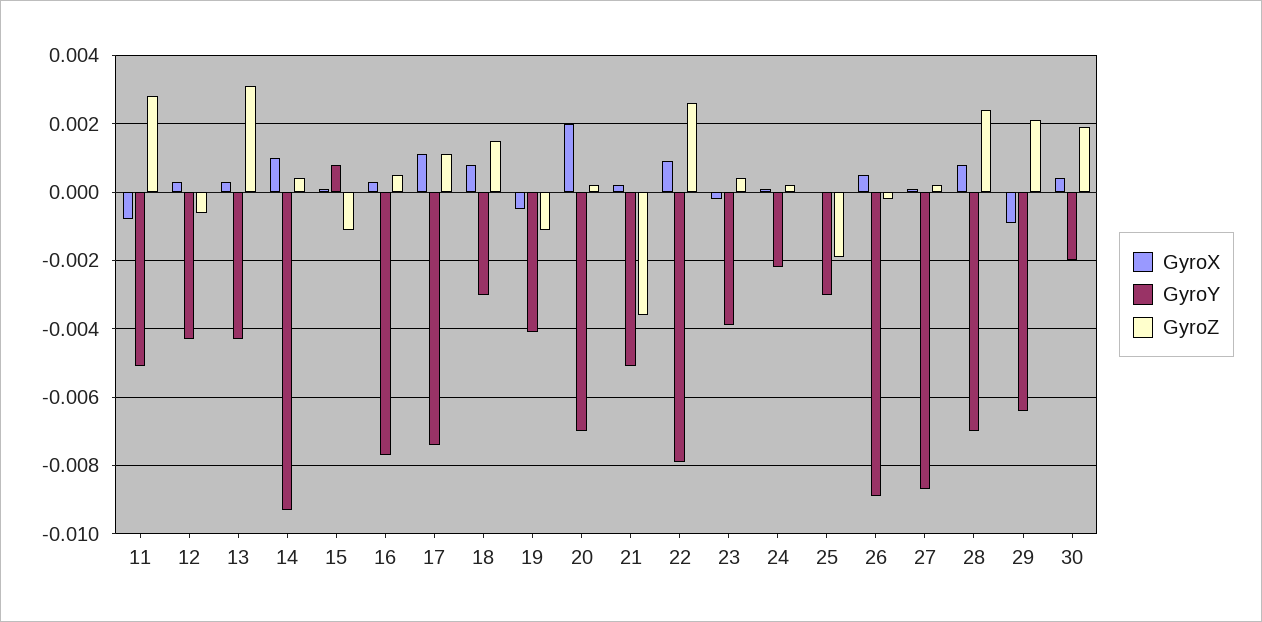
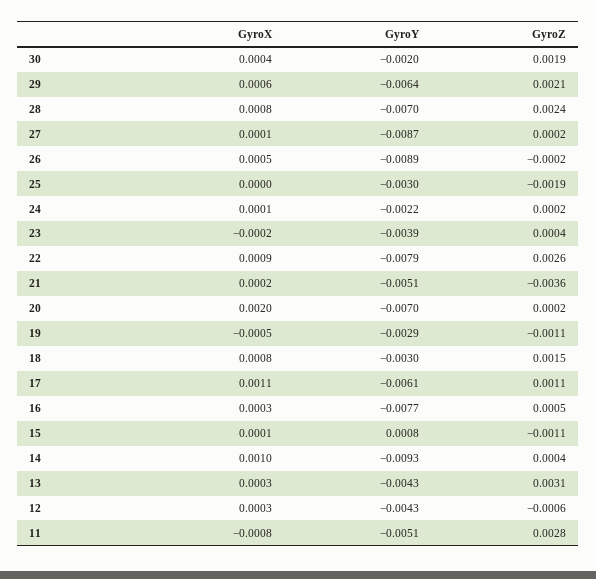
GyroY, 17: -0.0075 -> -0.0061
GyroY, 19: -0.004 -> -0.0029
GyroX, 29: -0.001 -> 0.0006

